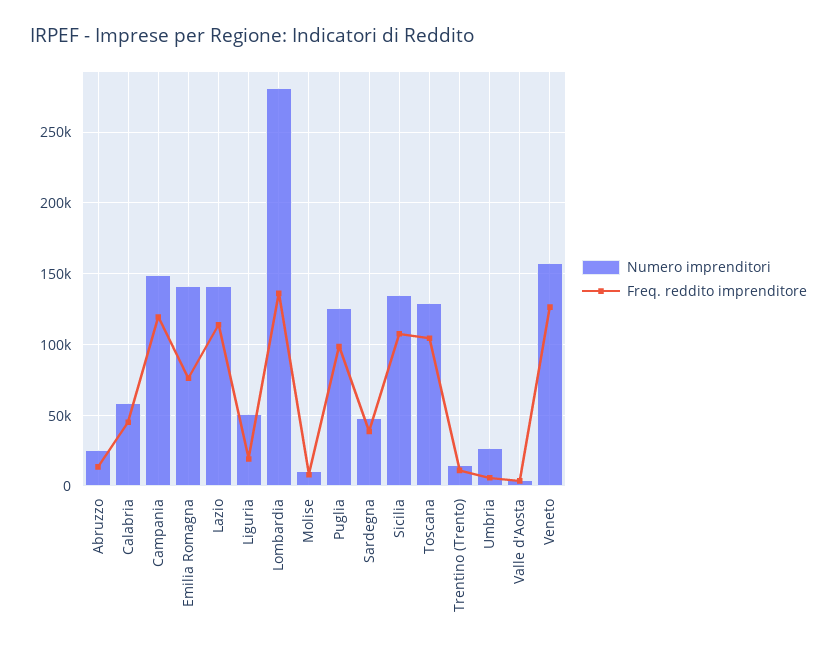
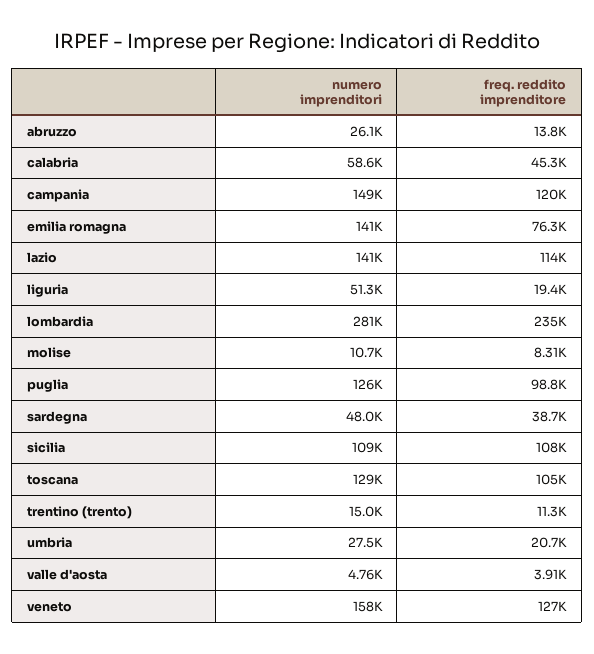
Freq. reddito imprenditore, Lombardia: 135000 -> 235000
Numero imprenditori, Sicilia: 135000 -> 109000
Freq. reddito imprenditore, Umbria: 5000 -> 20700

